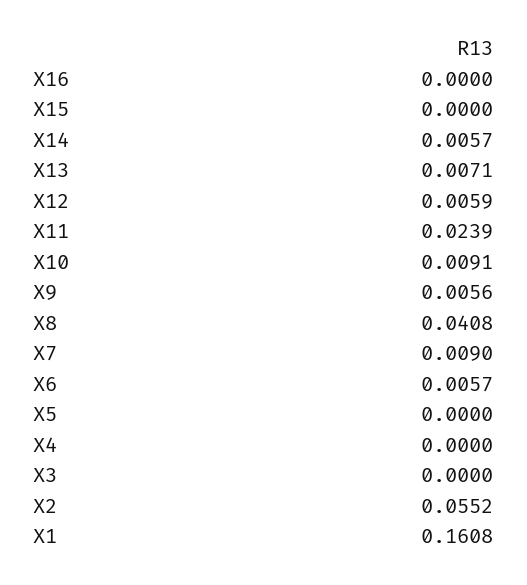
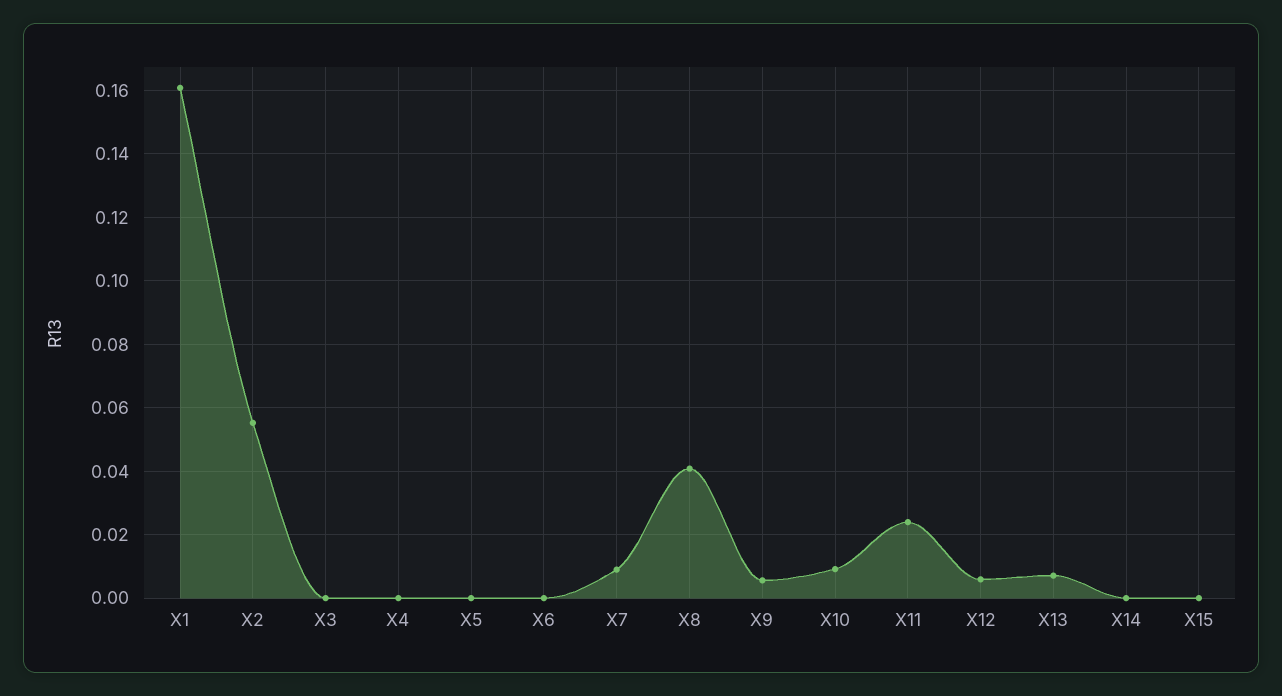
X16: 0 -> none
X14: 0.0057 -> 0
X6: 0.0057 -> 0

